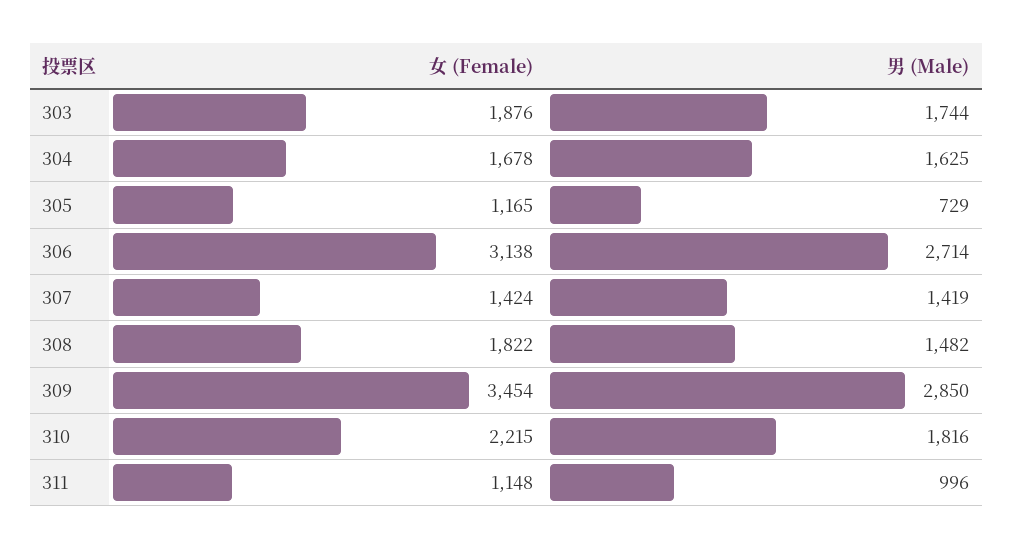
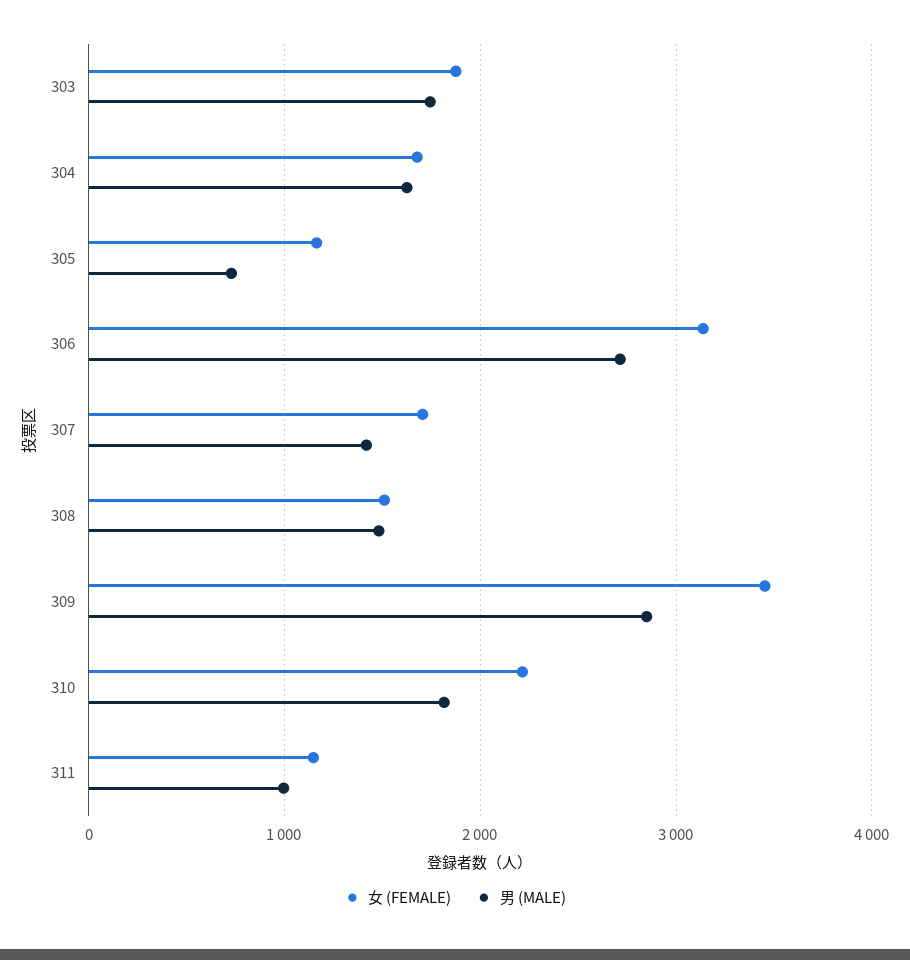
女 (Female), 307: 1424 -> 1700
女 (Female), 308: 1822 -> 1500

